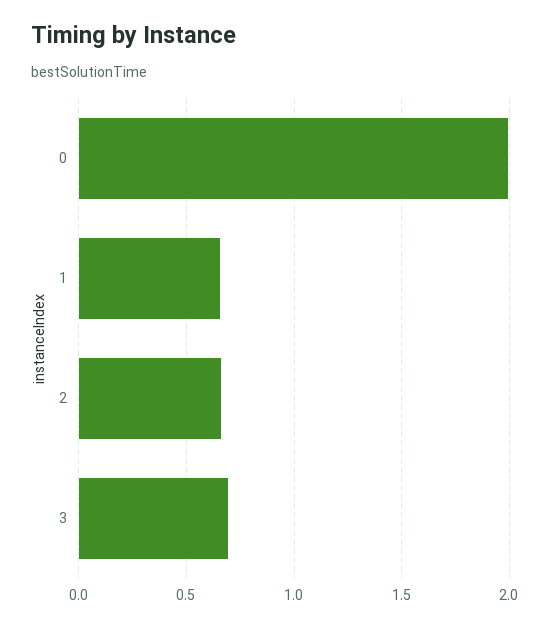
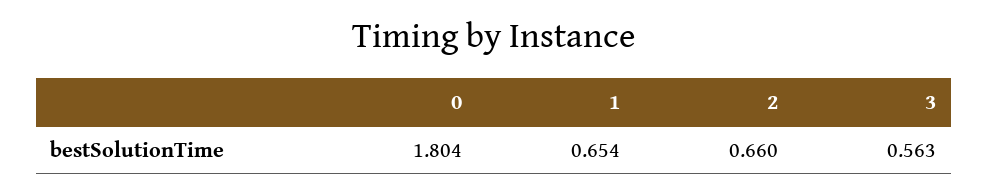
0: 2 -> 1.804
3: 0.7 -> 0.563

